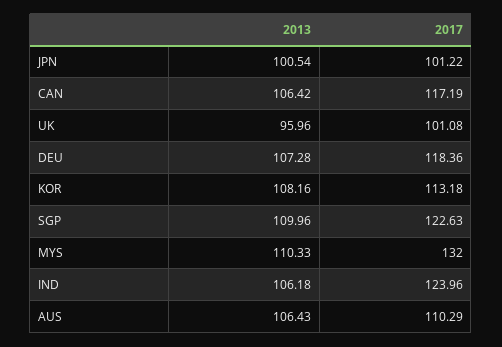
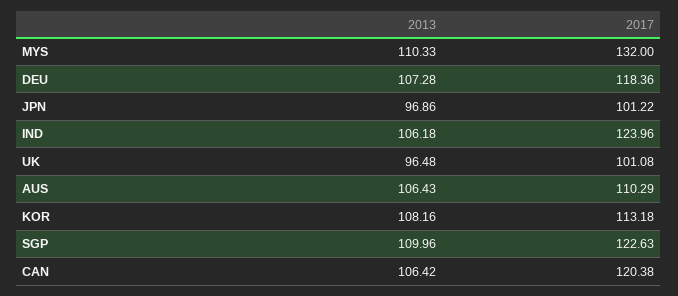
2013, JPN: 100.54 -> 96.86
2017, CAN: 117.19 -> 120.38
2013, UK: 95.96 -> 96.48

